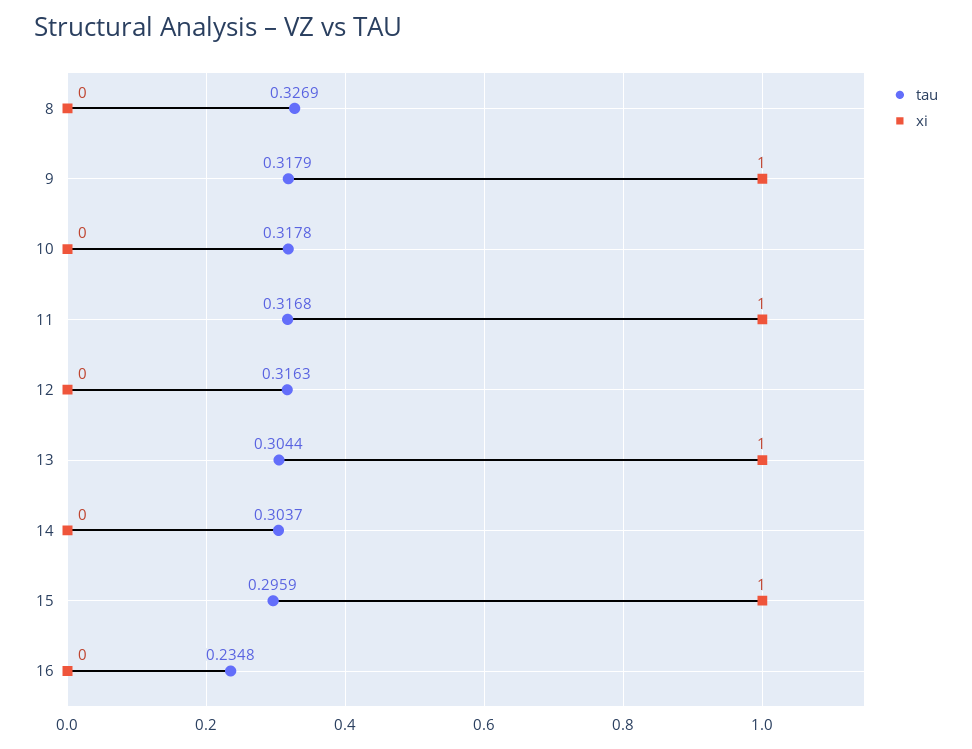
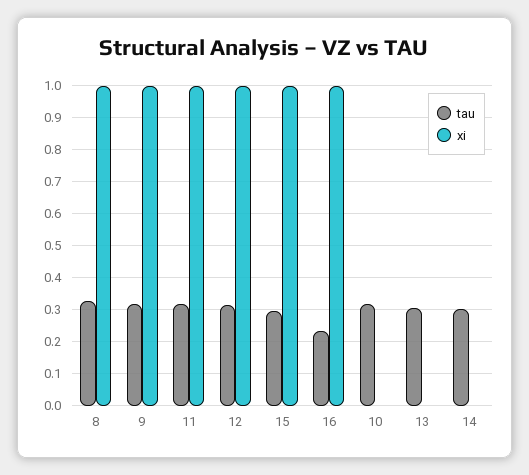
xi, 8: 0 -> 1
xi, 12: 0 -> 1
xi, 13: 1 -> 0
xi, 16: 0 -> 1

